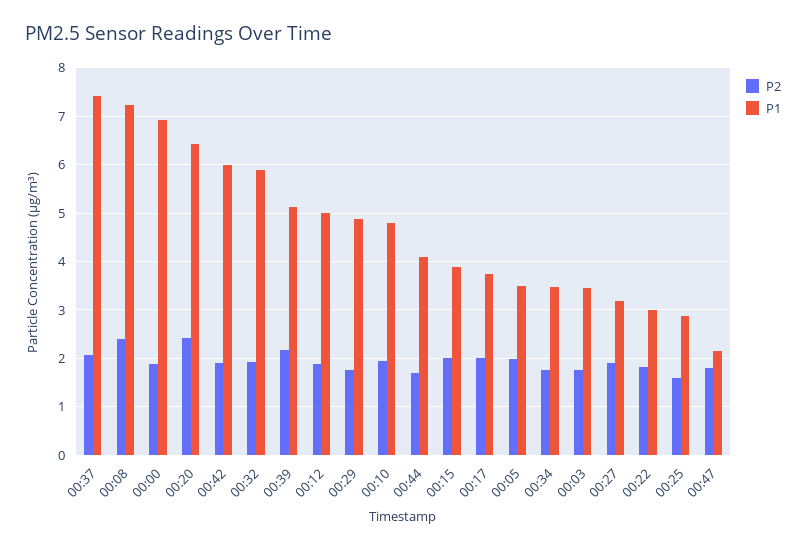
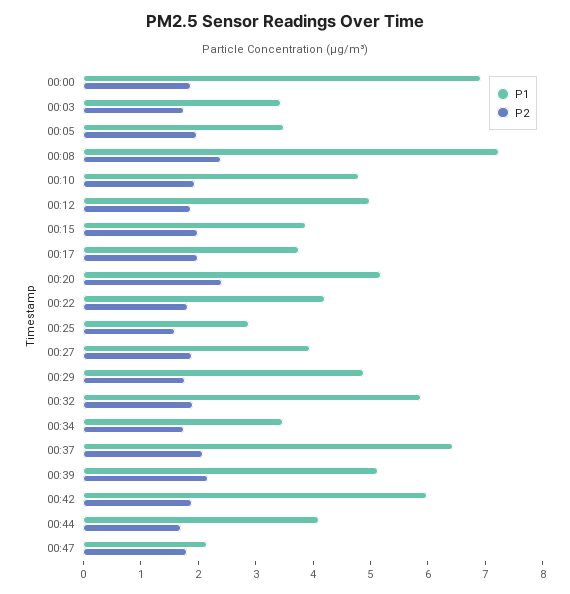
P1, 00:37: 7.4 -> 6.4
P1, 00:20: 6.4 -> 5.2
P1, 00:27: 3.2 -> 4
P1, 00:22: 3 -> 4.2

